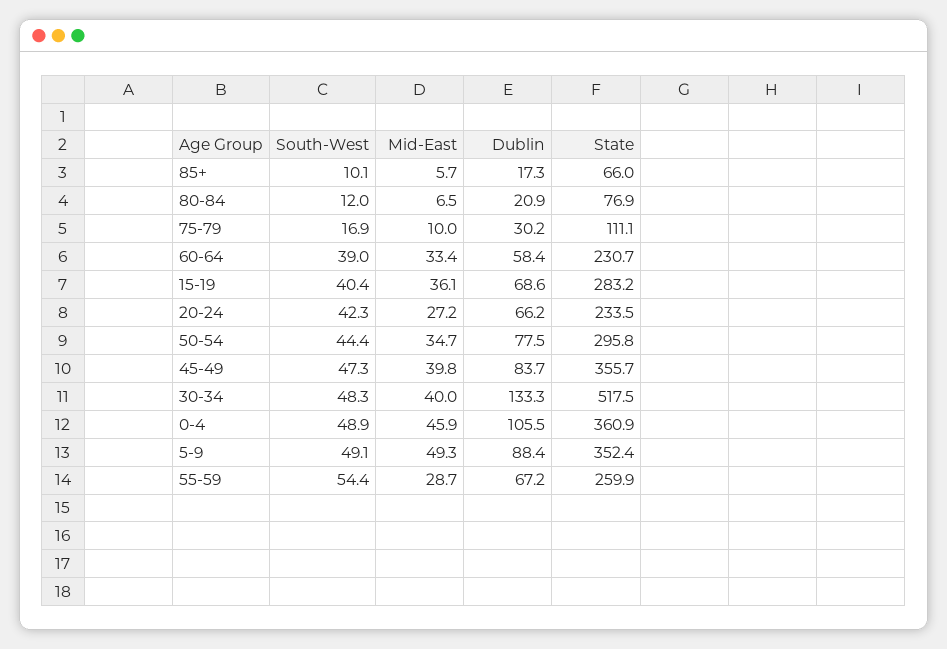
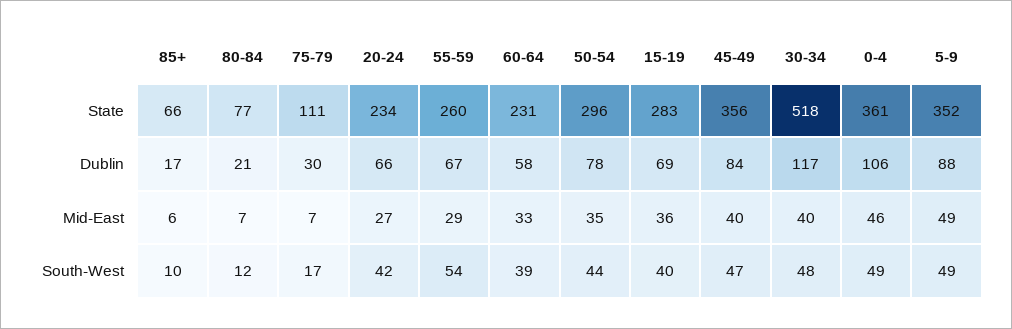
Mid-East, 75-79: 10 -> 7
Dublin, 30-34: 133.3 -> 117

